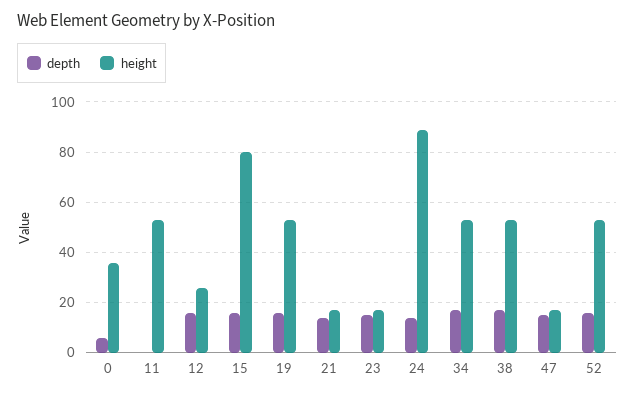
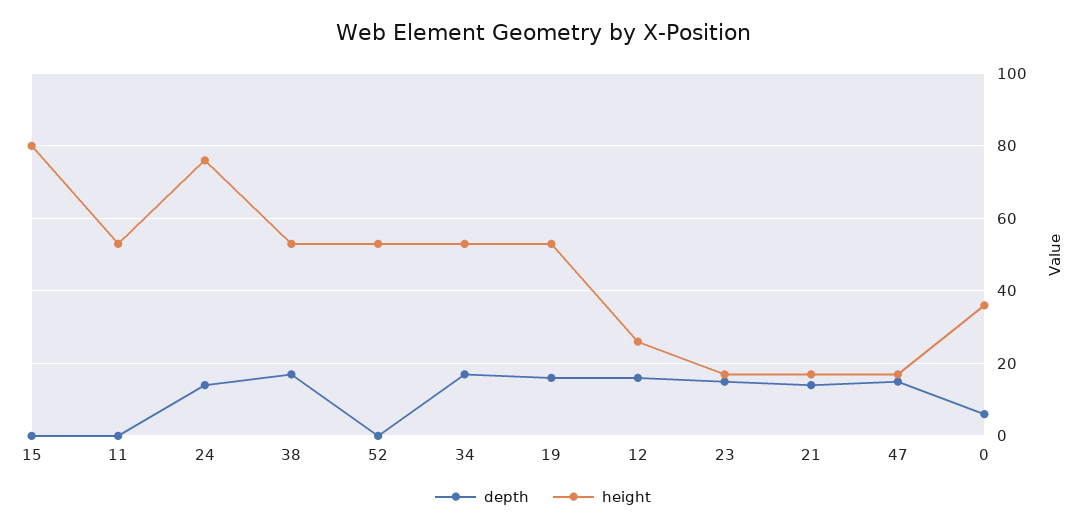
depth, 15: 15 -> 0
height, 24: 90 -> 75
depth, 52: 15 -> 0

